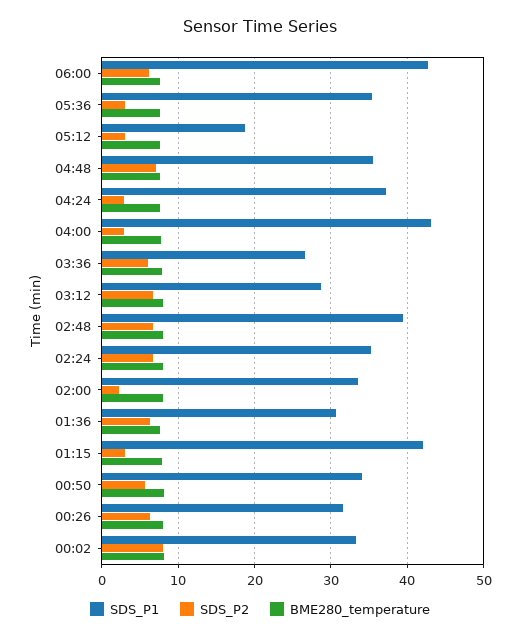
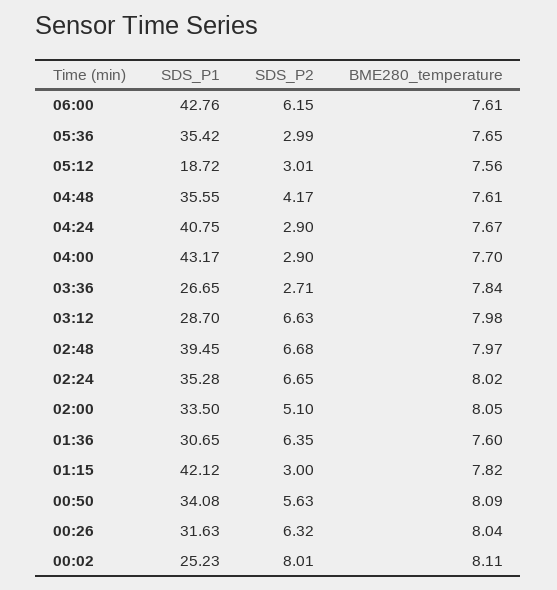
SDS_P2, 04:48: 7 -> 4.17
SDS_P1, 04:24: 37 -> 40.75
SDS_P2, 03:36: 6 -> 2.71
SDS_P2, 02:00: 2 -> 5.1
SDS_P1, 00:02: 33 -> 25.23

